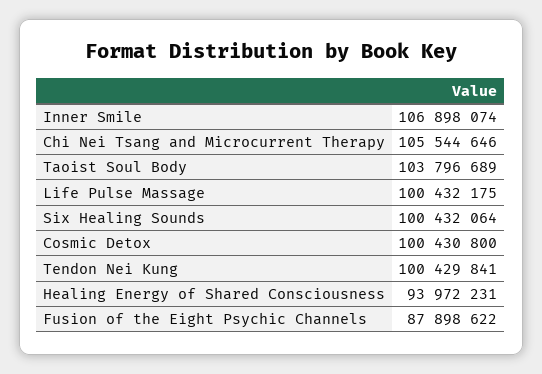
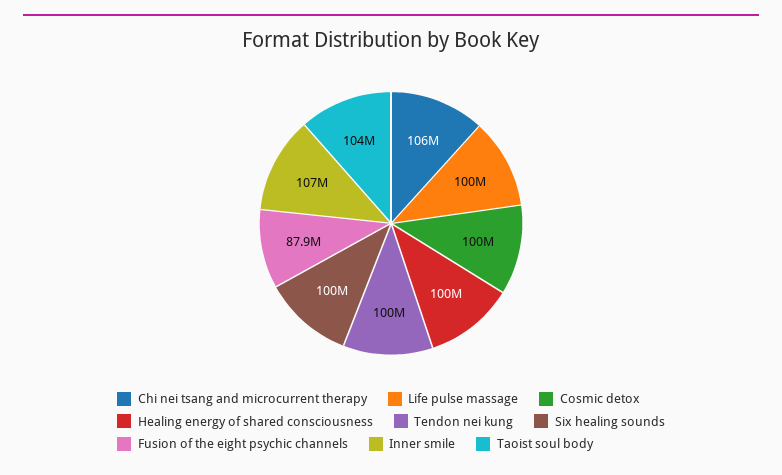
Healing Energy of Shared Consciousness: 93972231 -> 100000000

